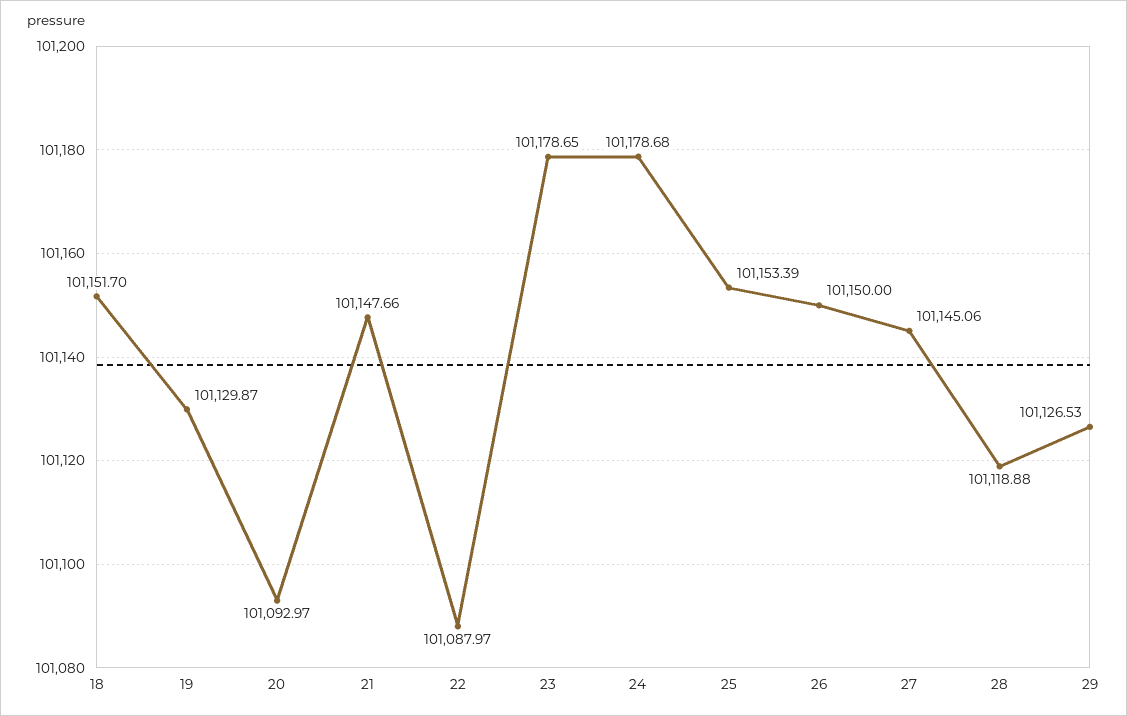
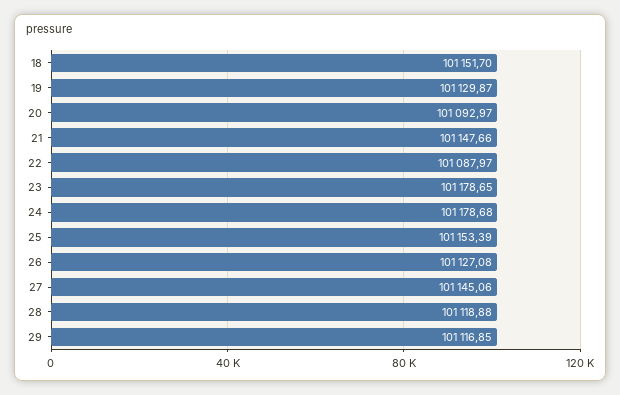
26: 101150 -> 101127.08
29: 101126.53 -> 101116.85

